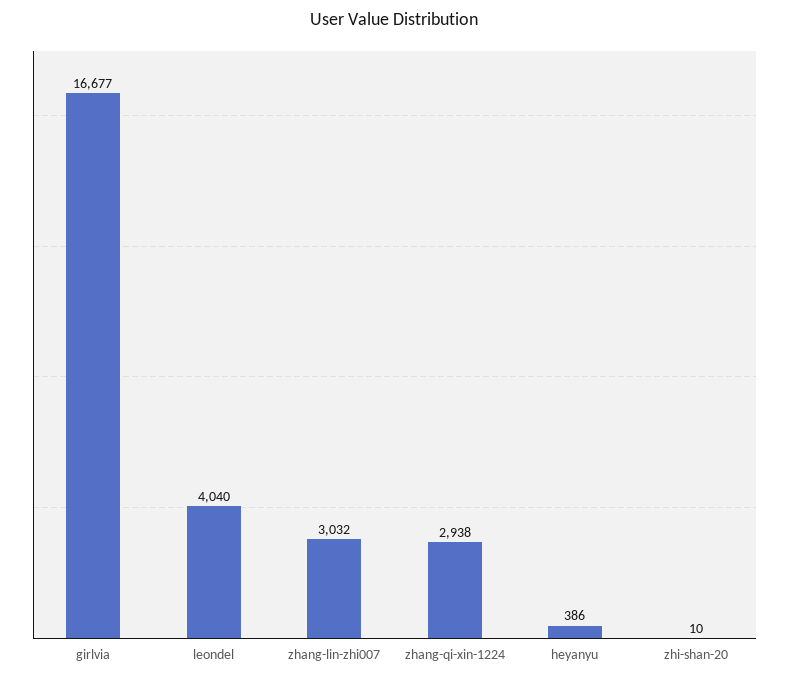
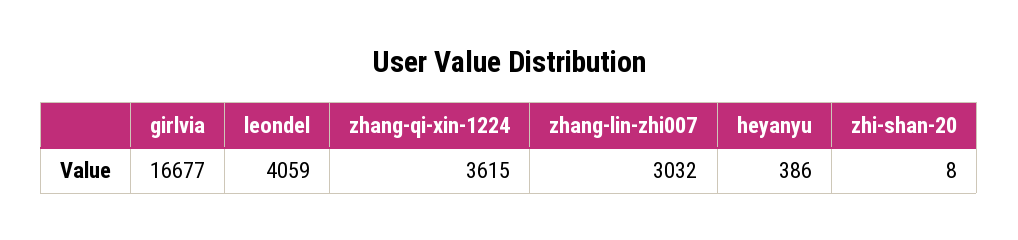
leondel: 4040 -> 4059
zhang-qi-xin-1224: 2938 -> 3615
zhi-shan-20: 10 -> 8

